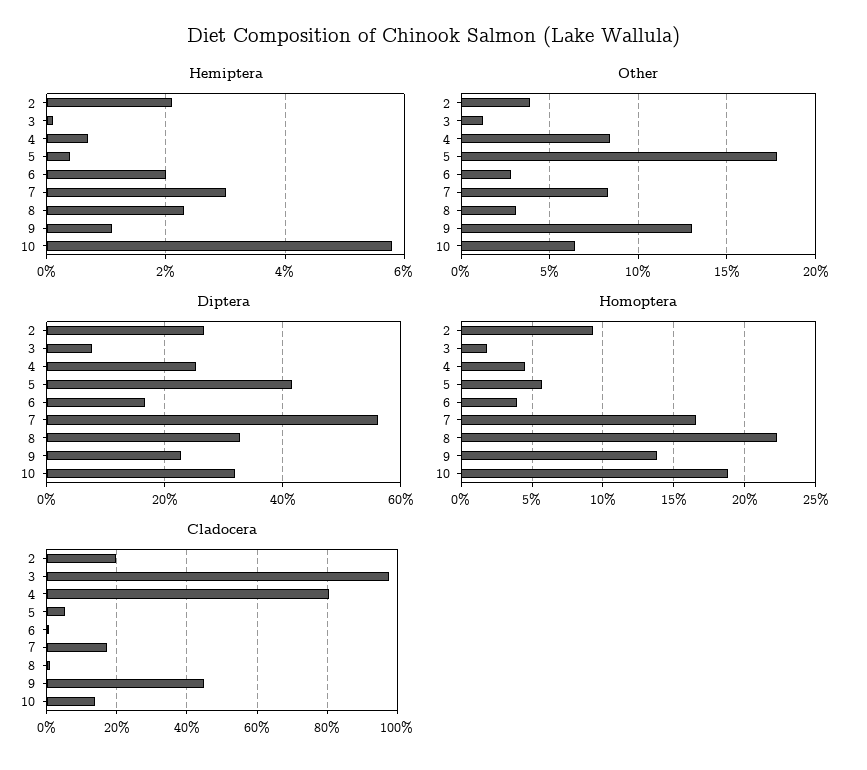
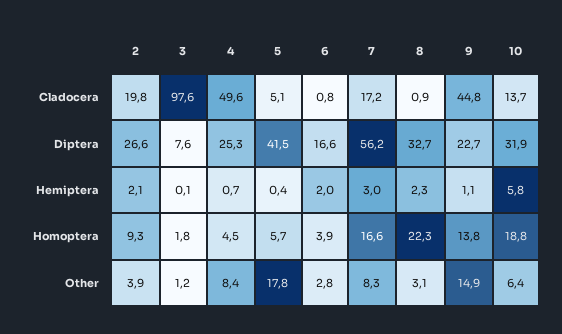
Other, 9: 13 -> 14.9
Cladocera, 4: 80 -> 49.6

